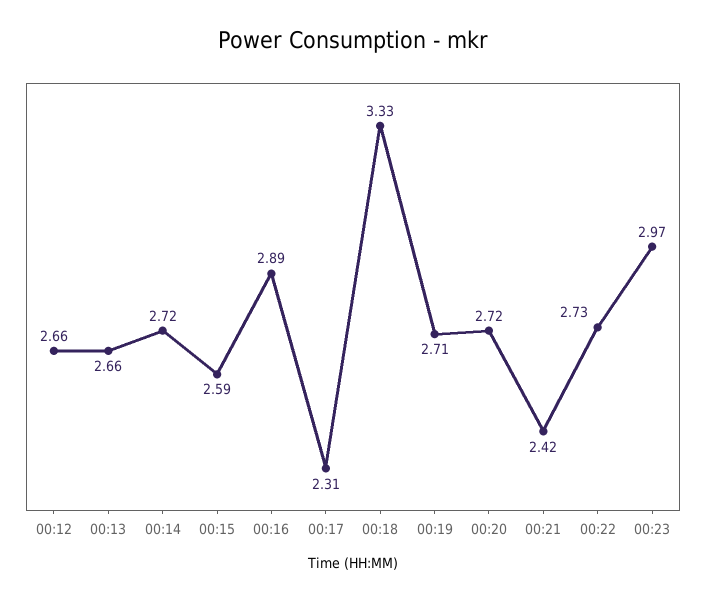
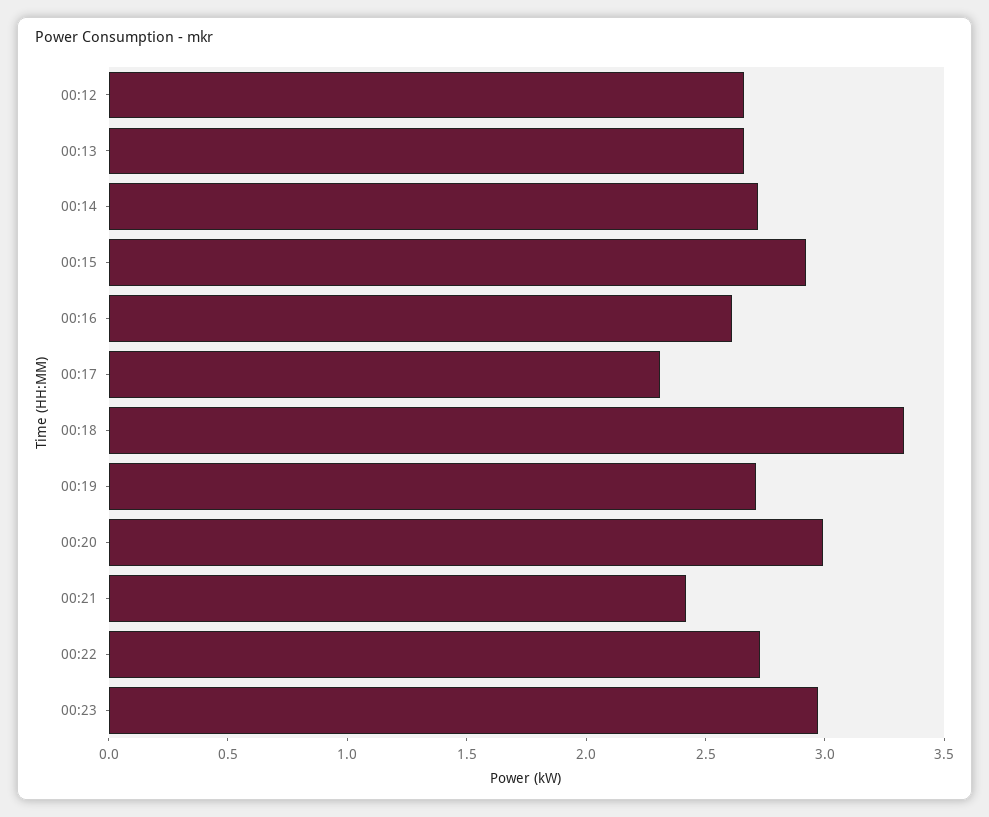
00:15: 2.59 -> 2.9
00:16: 2.89 -> 2.6
00:20: 2.72 -> 3

